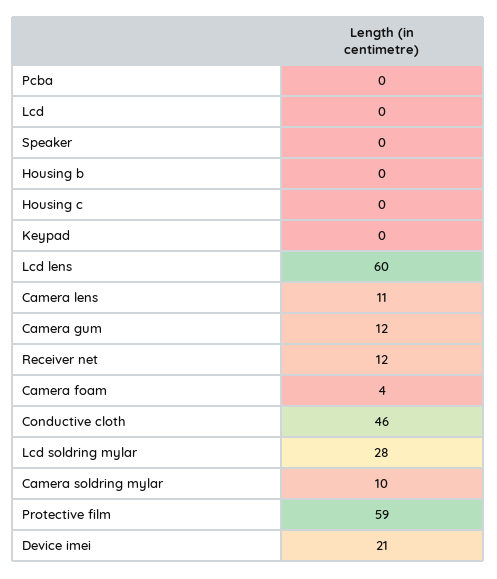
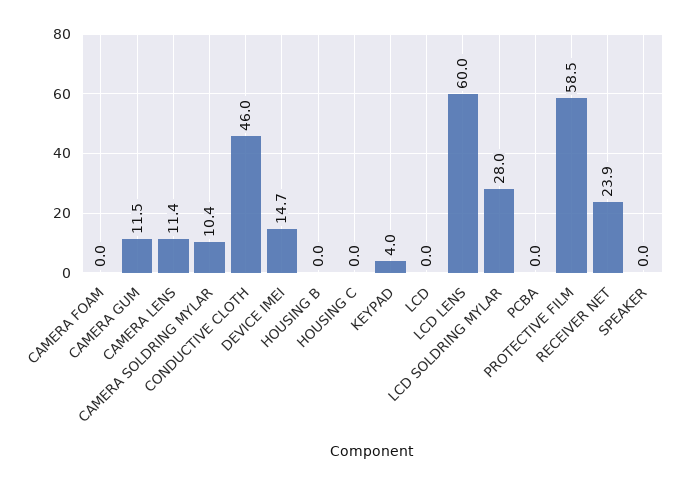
Keypad: 0 -> 4
Receiver net: 12 -> 23.9
Camera foam: 4 -> 0
Device imei: 21 -> 14.7

